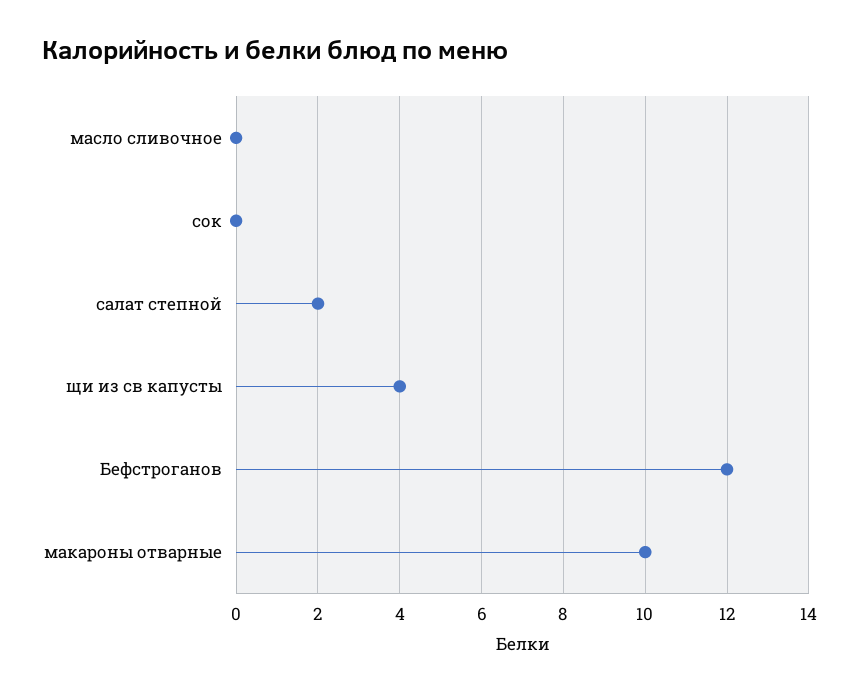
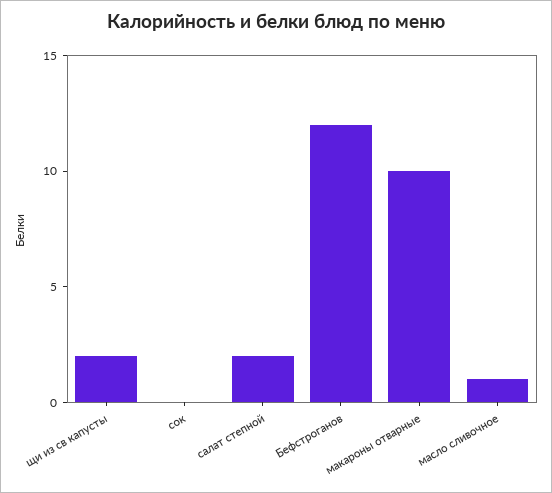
масло сливочное: 0 -> 1
щи из св капусты: 4 -> 2

